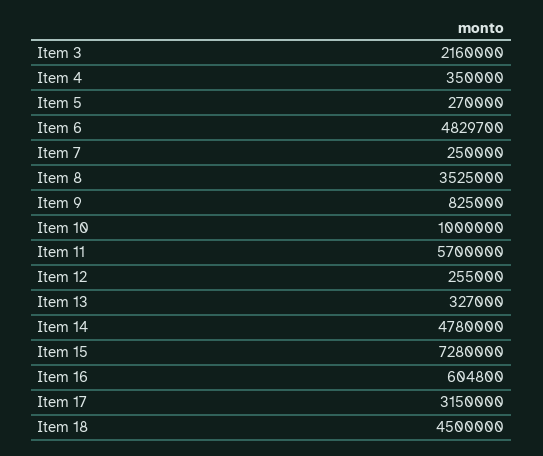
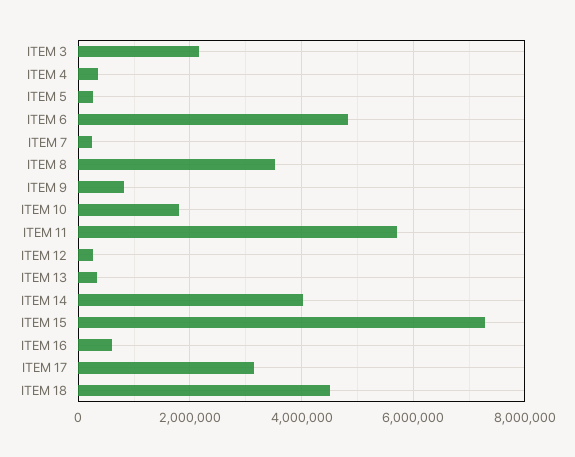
Item 10: 1000000 -> 1800000
Item 14: 4780000 -> 4000000

